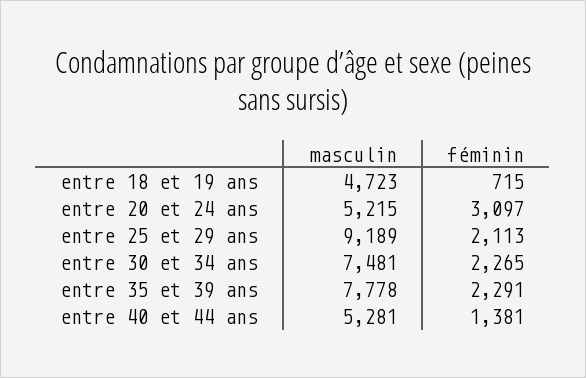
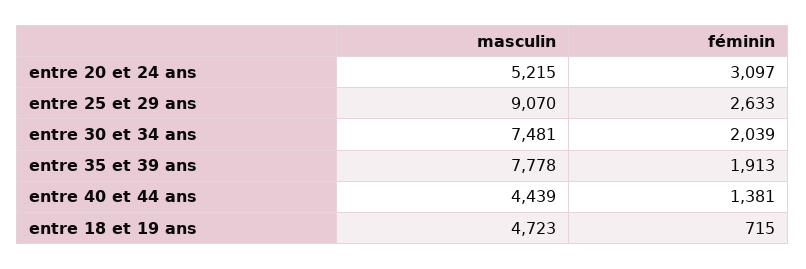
masculin, entre 25 et 29 ans: 9189 -> 9070
féminin, entre 25 et 29 ans: 2113 -> 2633
féminin, entre 30 et 34 ans: 2265 -> 2039
féminin, entre 35 et 39 ans: 2291 -> 1913
masculin, entre 40 et 44 ans: 5281 -> 4439

